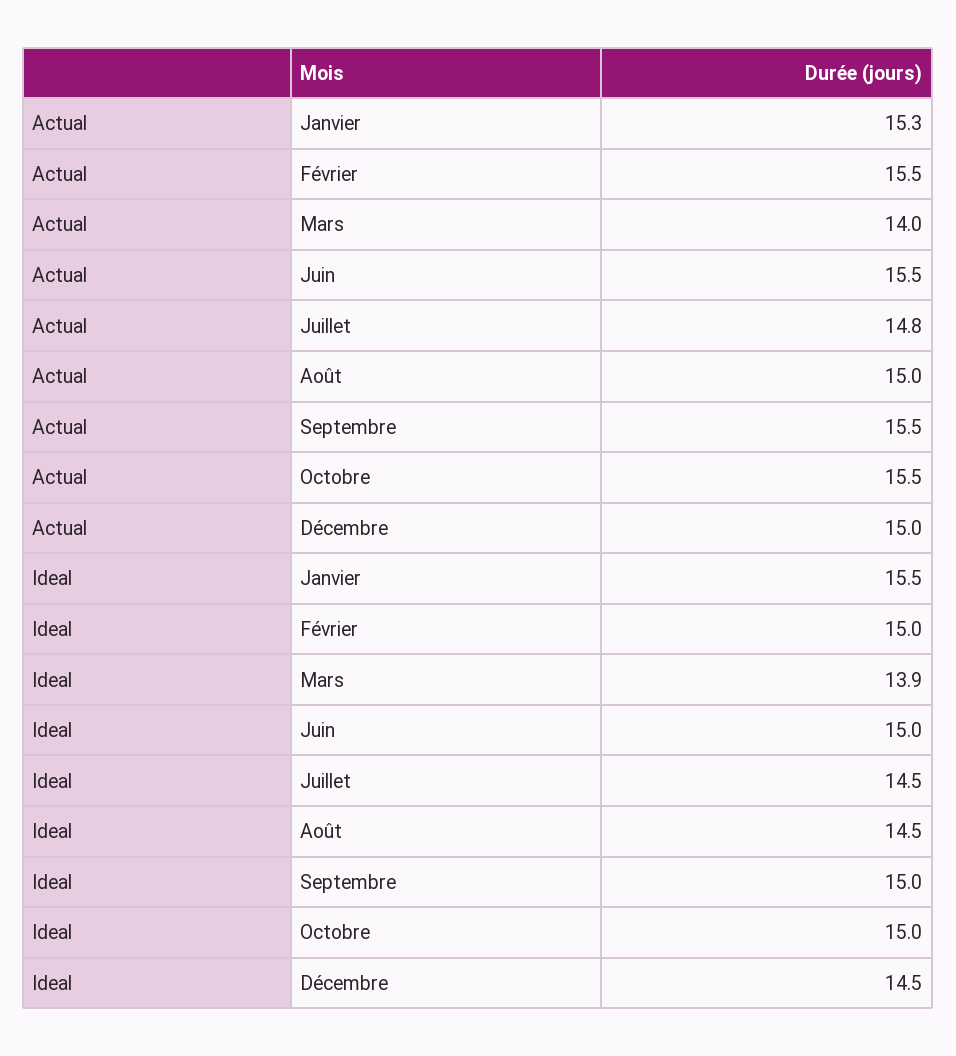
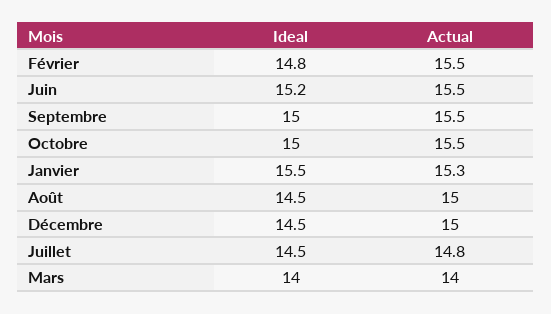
Ideal, Février: 15 -> 14.8
Ideal, Mars: 13.9 -> 14
Ideal, Juin: 15 -> 15.2

